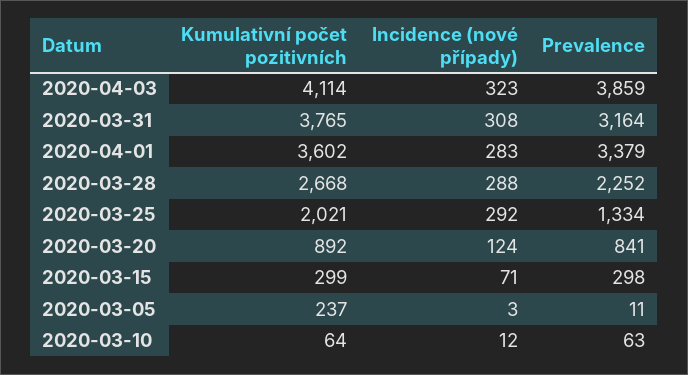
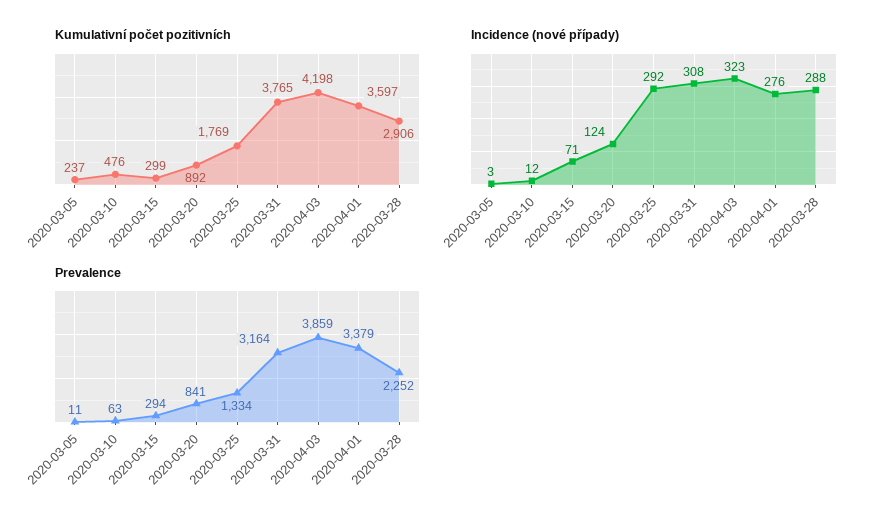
Kumulativní počet pozitivních, 2020-04-03: 4114 -> 4198
Kumulativní počet pozitivních, 2020-04-01: 3602 -> 3597
Incidence (nové případy), 2020-04-01: 283 -> 276
Kumulativní počet pozitivních, 2020-03-28: 2668 -> 2906
Kumulativní počet pozitivních, 2020-03-25: 2021 -> 1769
Prevalence, 2020-03-15: 298 -> 294
Kumulativní počet pozitivních, 2020-03-10: 64 -> 476

